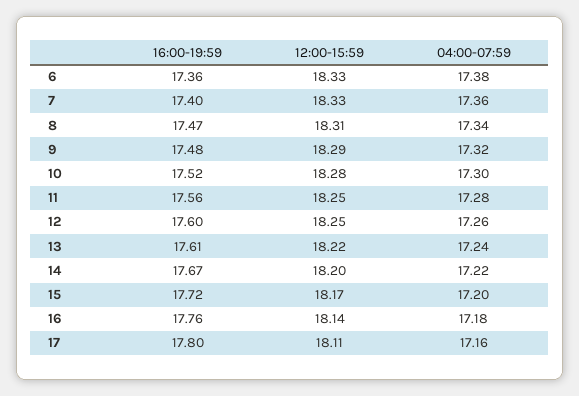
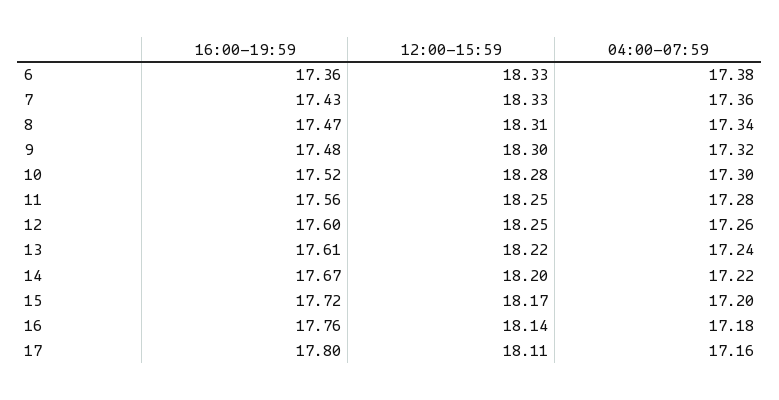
16:00-19:59, 7: 17.4 -> 17.43
12:00-15:59, 9: 18.29 -> 18.3

